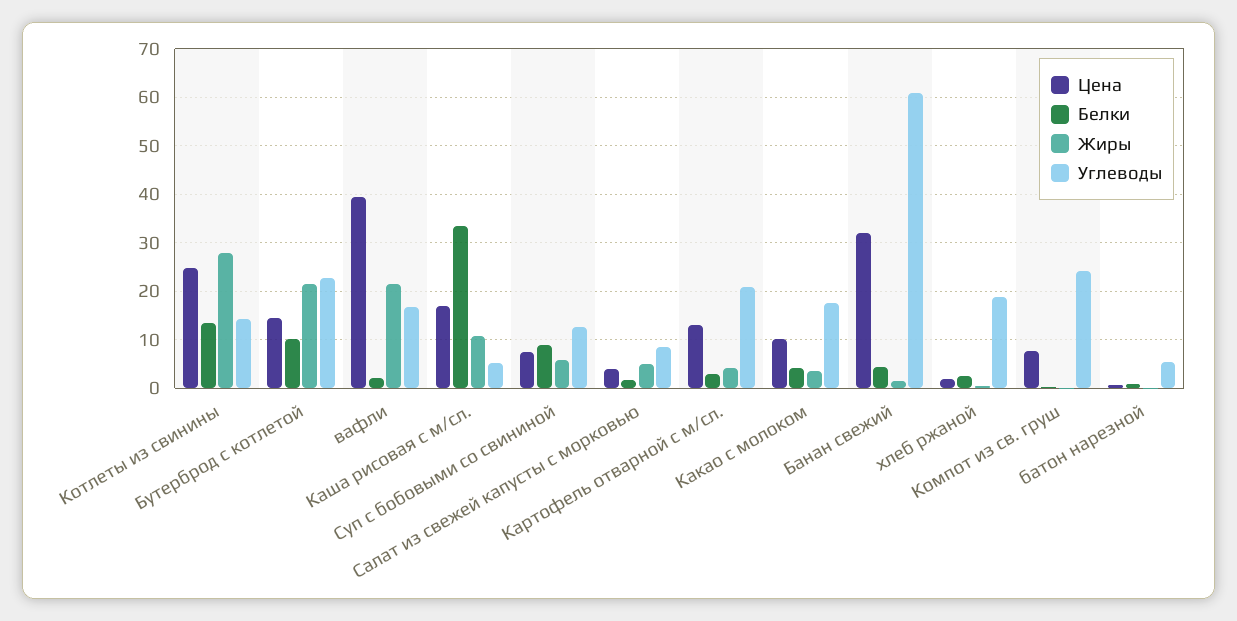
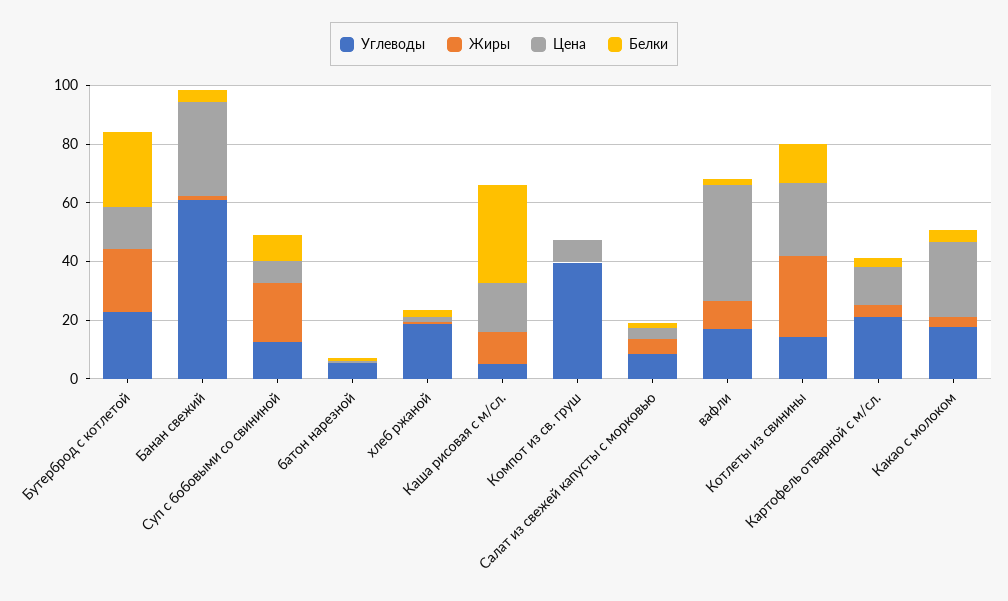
Белки, Бутерброд с котлетой: 10 -> 25
Жиры, вафли: 22 -> 10
Жиры, Суп с бобовыми со свининой: 6 -> 20
Цена, Какао с молоком: 10 -> 25
Углеводы, Компот из св. груш: 24 -> 40

